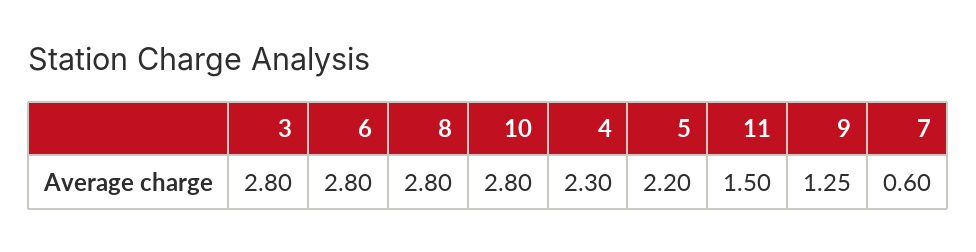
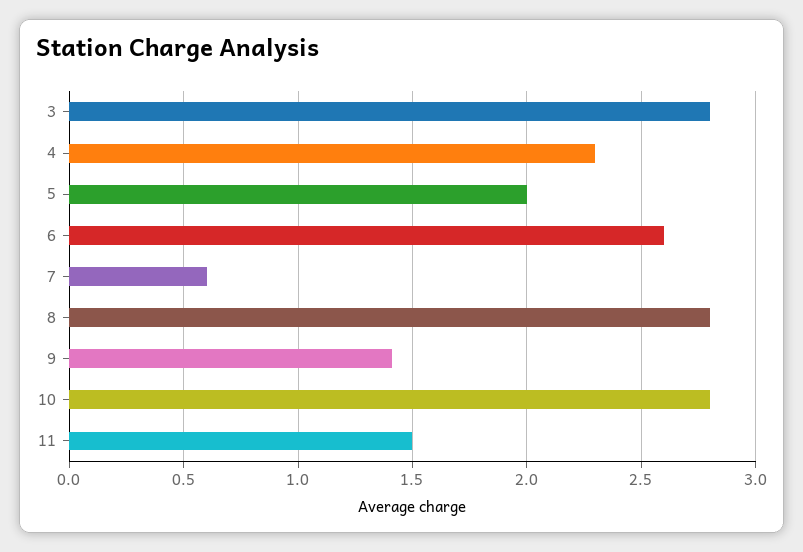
6: 2.8 -> 2.6
5: 2.2 -> 2
9: 1.25 -> 1.4

